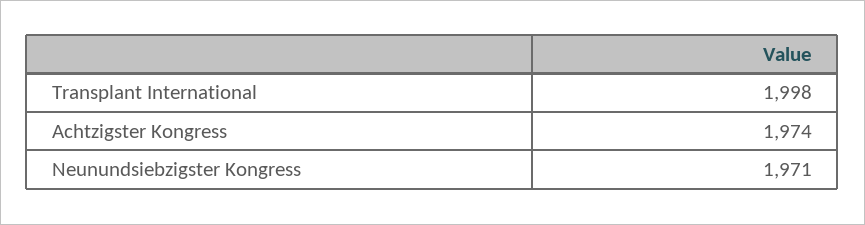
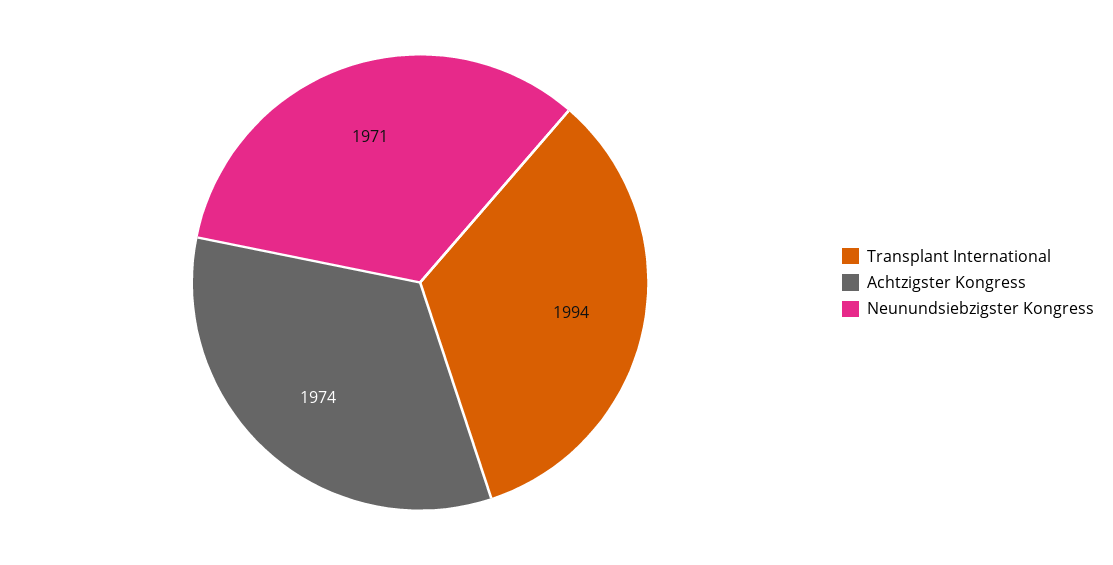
Transplant International: 1998 -> 1994

